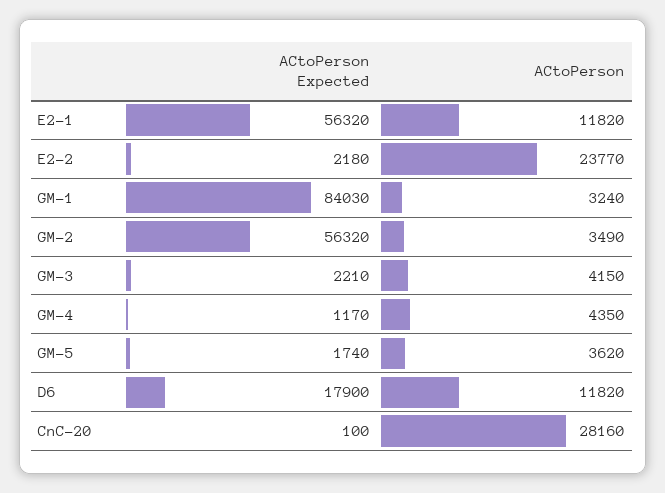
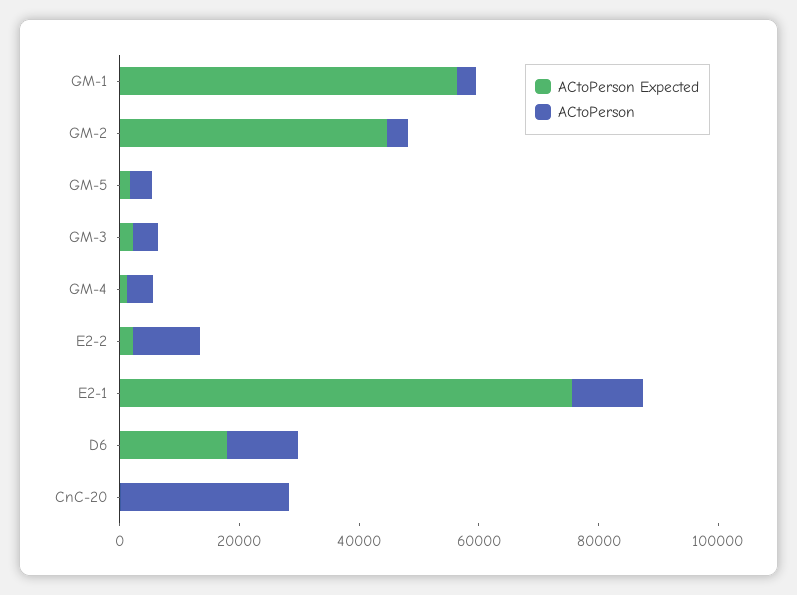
ACtoPerson Expected, E2-1: 56320 -> 75000
ACtoPerson, E2-2: 23770 -> 10000
ACtoPerson Expected, GM-1: 84030 -> 55000
ACtoPerson Expected, GM-2: 56320 -> 45000

